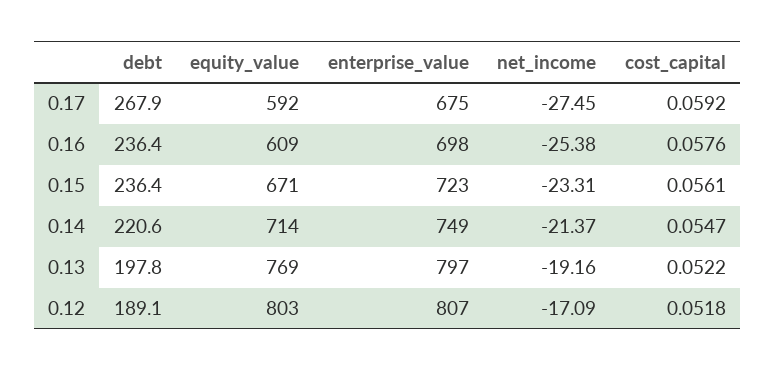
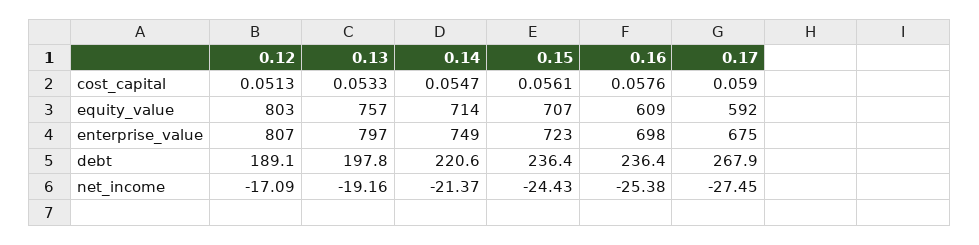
cost_capital, 0.17: 0.0592 -> 0.059
equity_value, 0.15: 671 -> 707
net_income, 0.15: -23.31 -> -24.43
equity_value, 0.13: 769 -> 757
cost_capital, 0.13: 0.0522 -> 0.0533
cost_capital, 0.12: 0.0518 -> 0.0513

